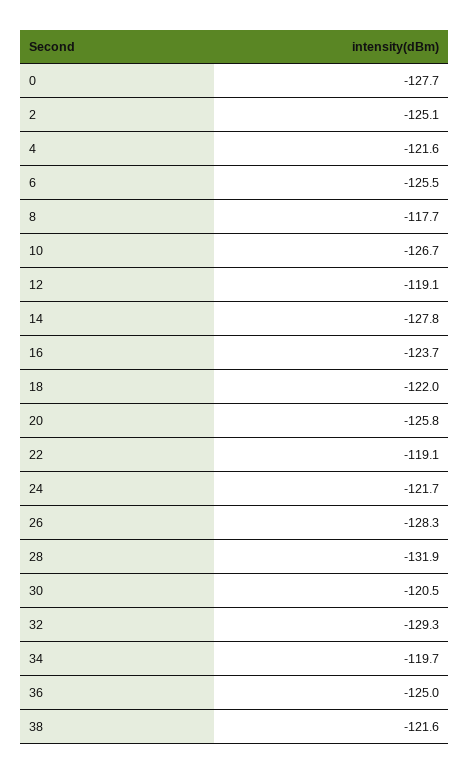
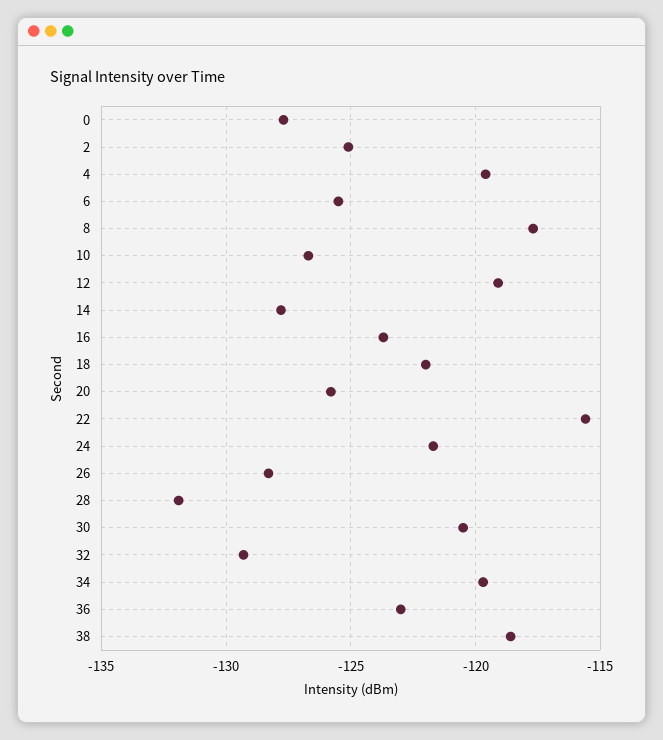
4: -121.6 -> -119.5
22: -119.1 -> -115.5
36: -125 -> -123
38: -121.6 -> -118.5

